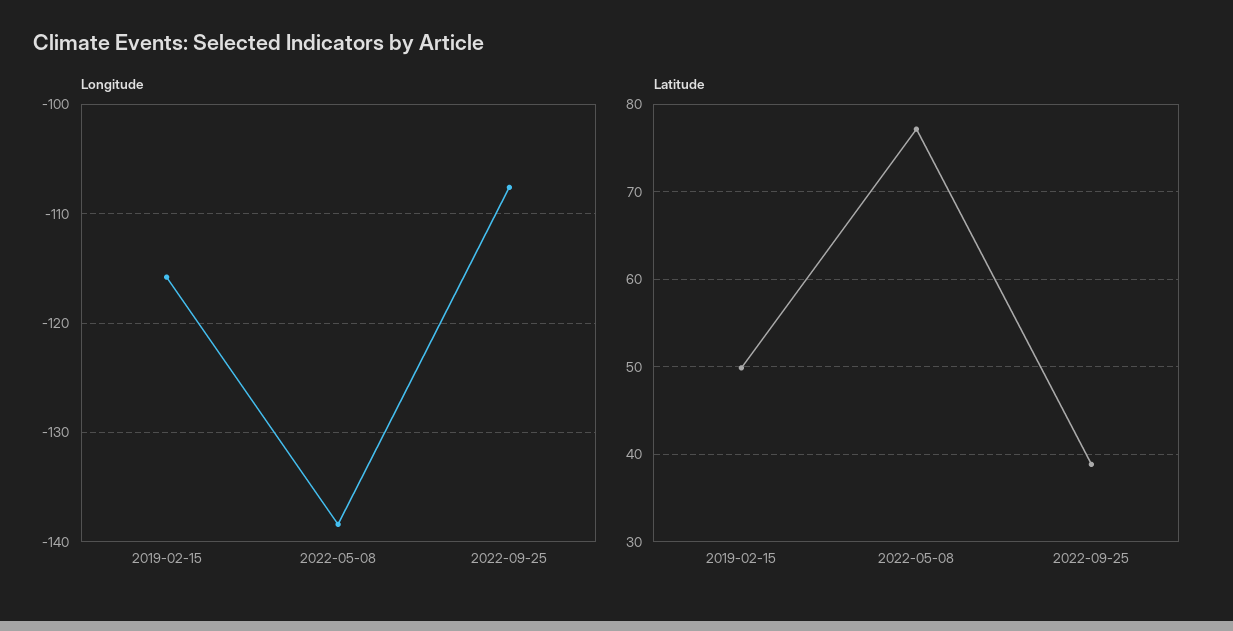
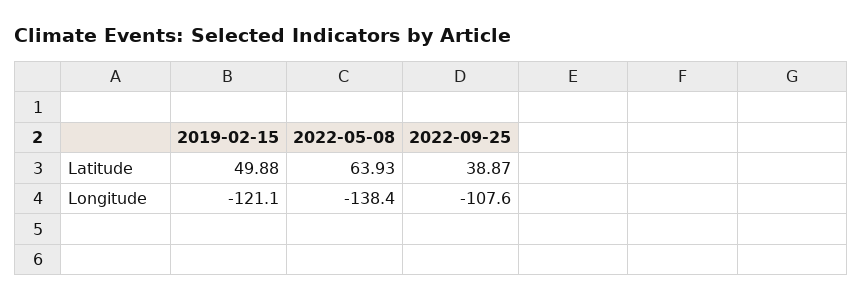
Longitude, 2019-02-15: -116 -> -121.1
Latitude, 2022-05-08: 77 -> 63.93

